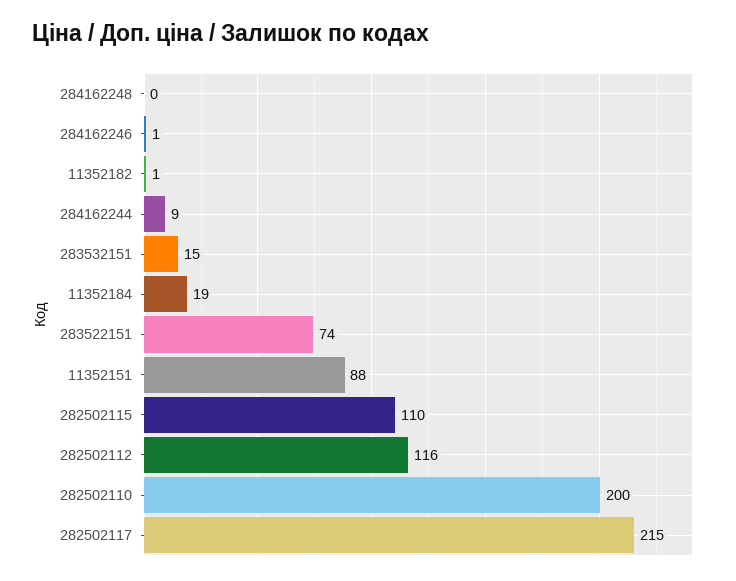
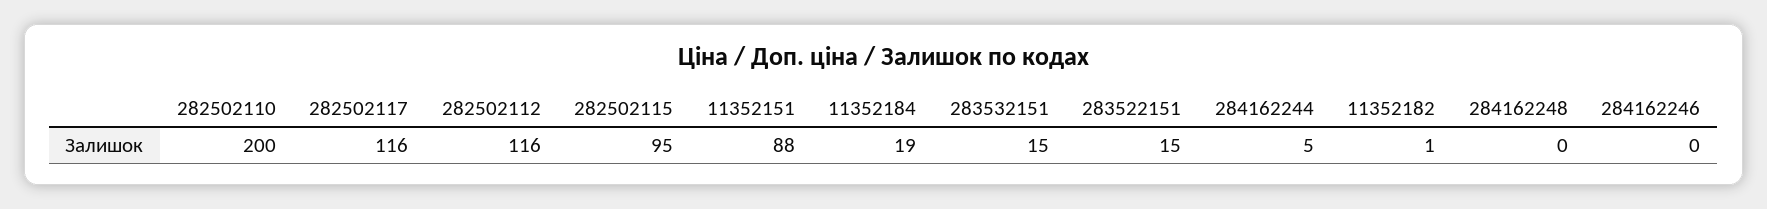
284162246: 1 -> 0
284162244: 9 -> 5
283522151: 74 -> 15
282502115: 110 -> 95
282502117: 215 -> 116

